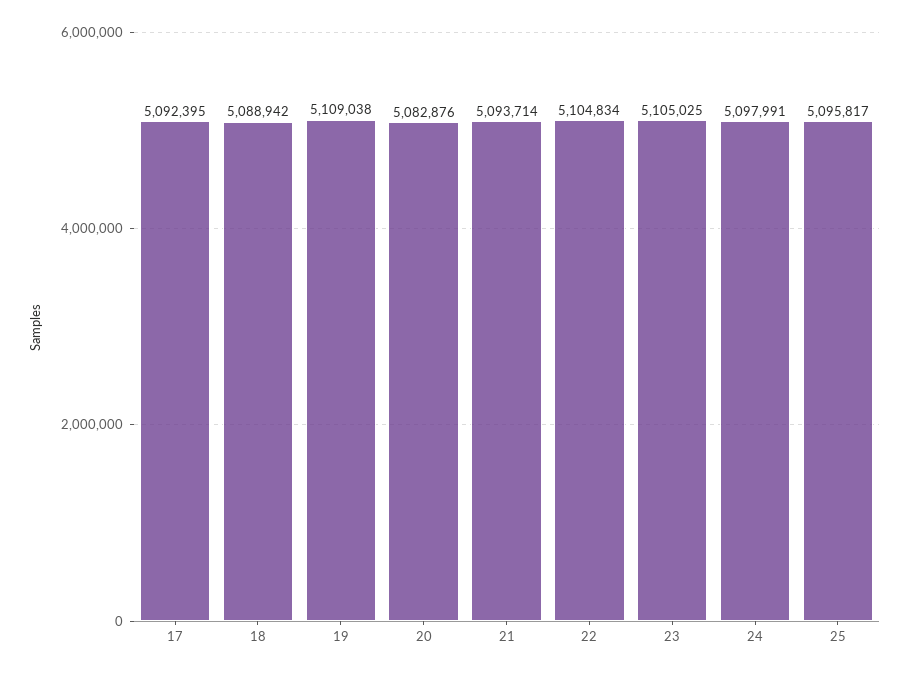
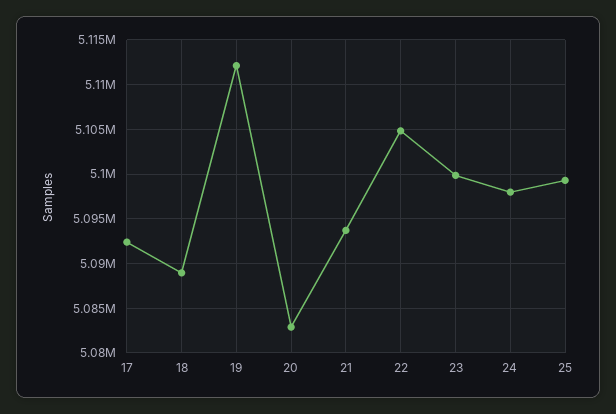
19: 5109038 -> 5112000
23: 5105025 -> 5100000
25: 5095817 -> 5099000

